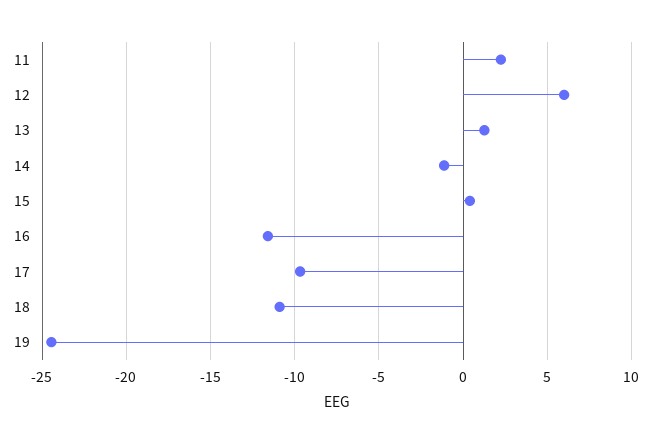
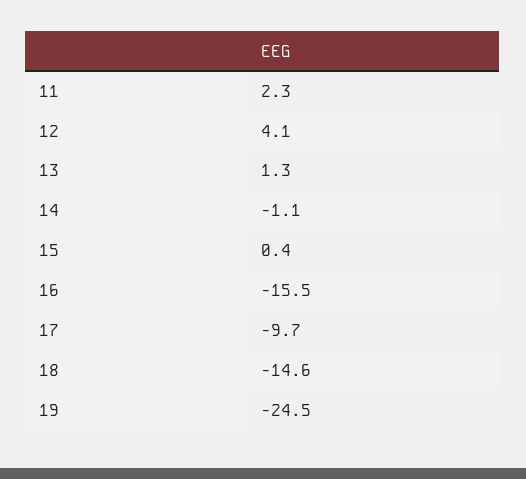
12: 6 -> 4.1
16: -11.5 -> -15.5
18: -11 -> -14.6

